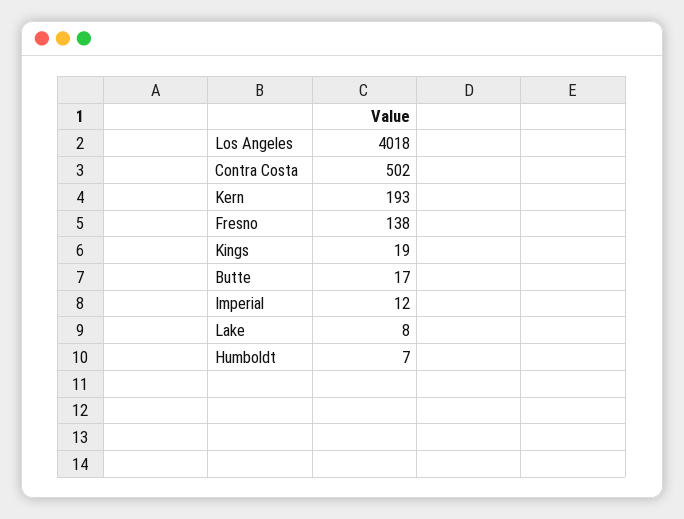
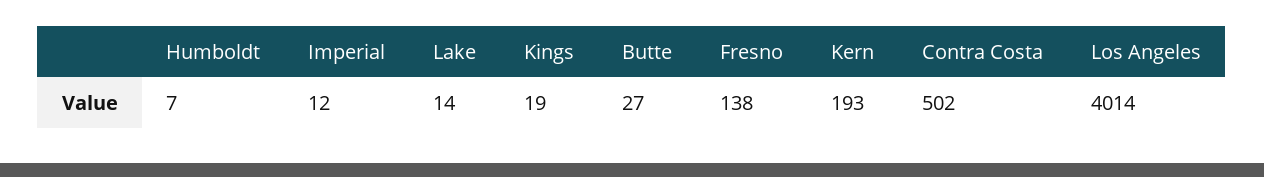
Los Angeles: 4018 -> 4014
Butte: 17 -> 27
Lake: 8 -> 14

